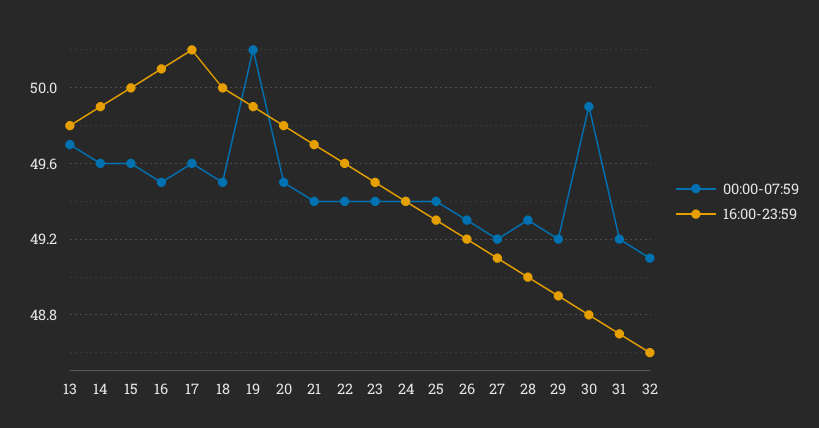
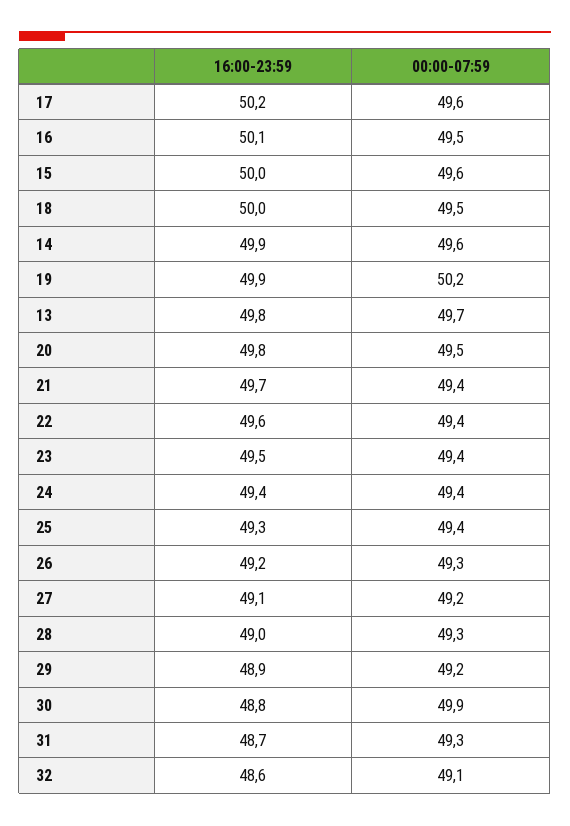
00:00-07:59, 31: 49.2 -> 49.3

